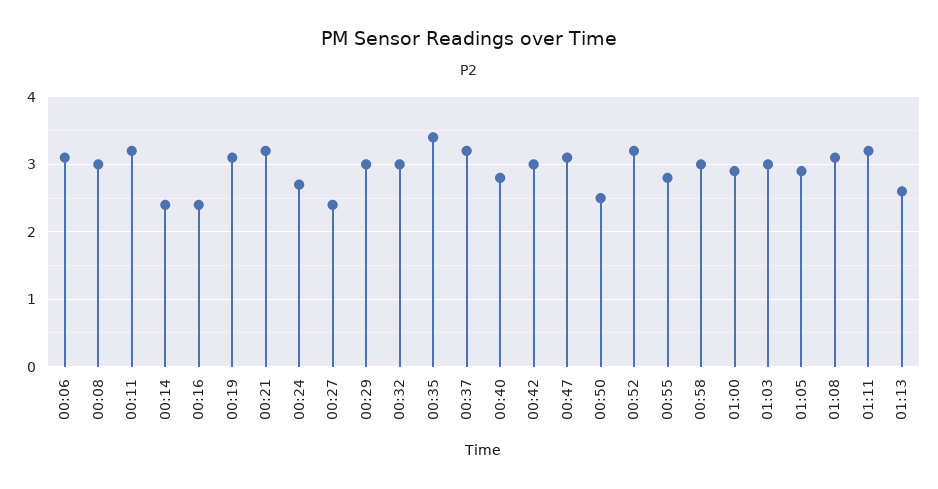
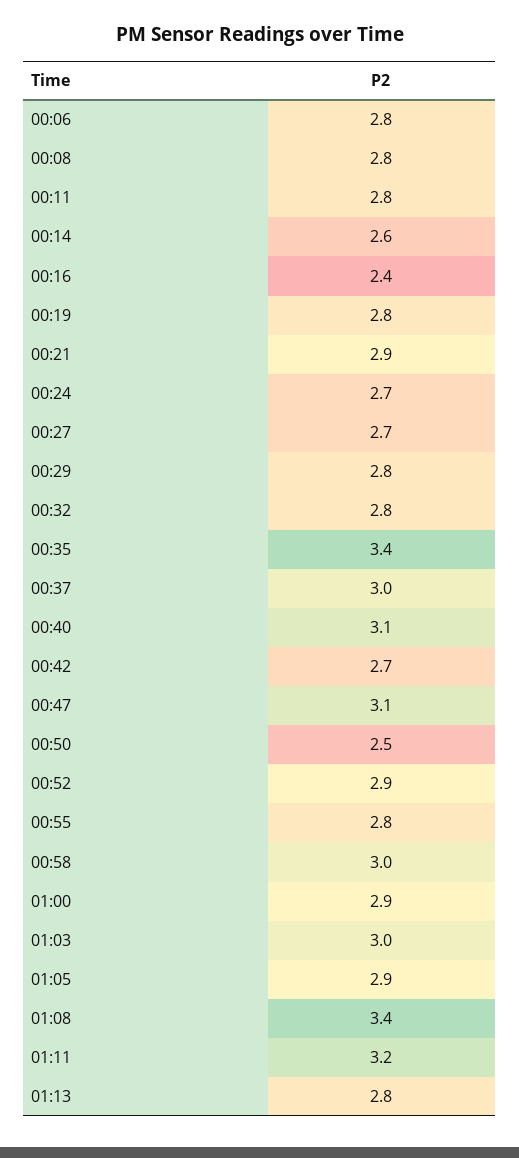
00:06: 3.1 -> 2.8
00:08: 3 -> 2.8
00:11: 3.2 -> 2.8
00:14: 2.4 -> 2.6
00:19: 3.1 -> 2.8
00:21: 3.2 -> 2.9
00:27: 2.4 -> 2.7
00:29: 3 -> 2.8
00:32: 3 -> 2.8
00:37: 3.2 -> 3
00:40: 2.8 -> 3.1
00:42: 3 -> 2.7
00:52: 3.2 -> 2.9
01:08: 3.1 -> 3.4
01:13: 2.6 -> 2.8

